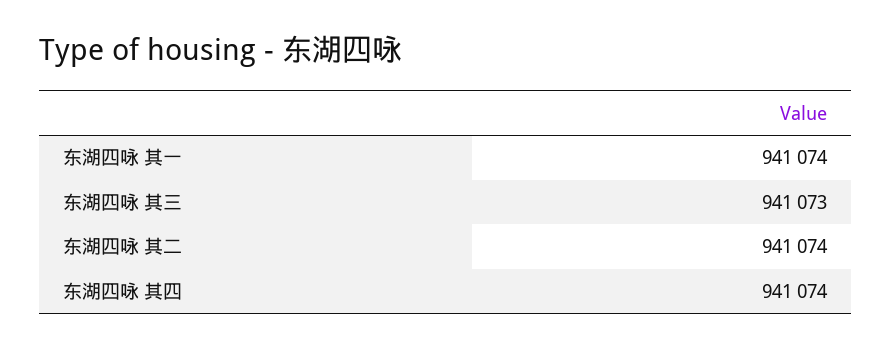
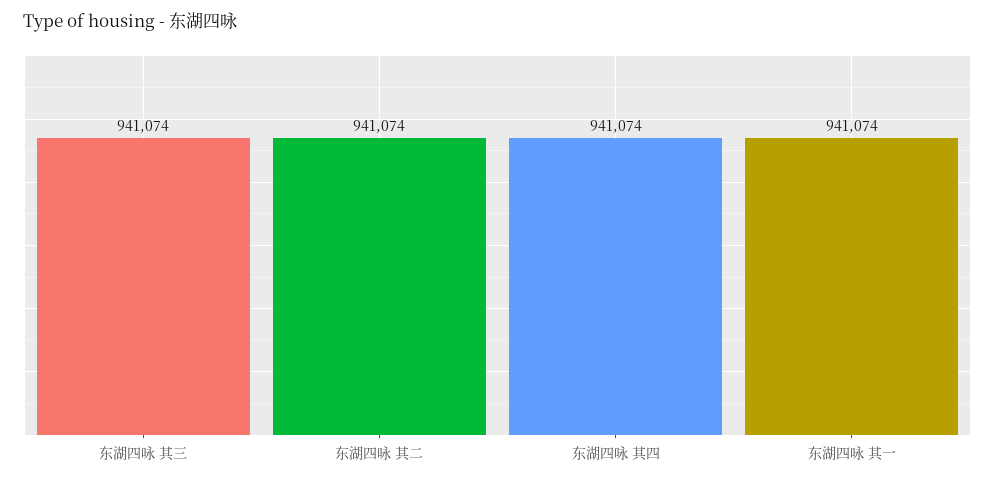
东湖四咏 其三: 941073 -> 941074

